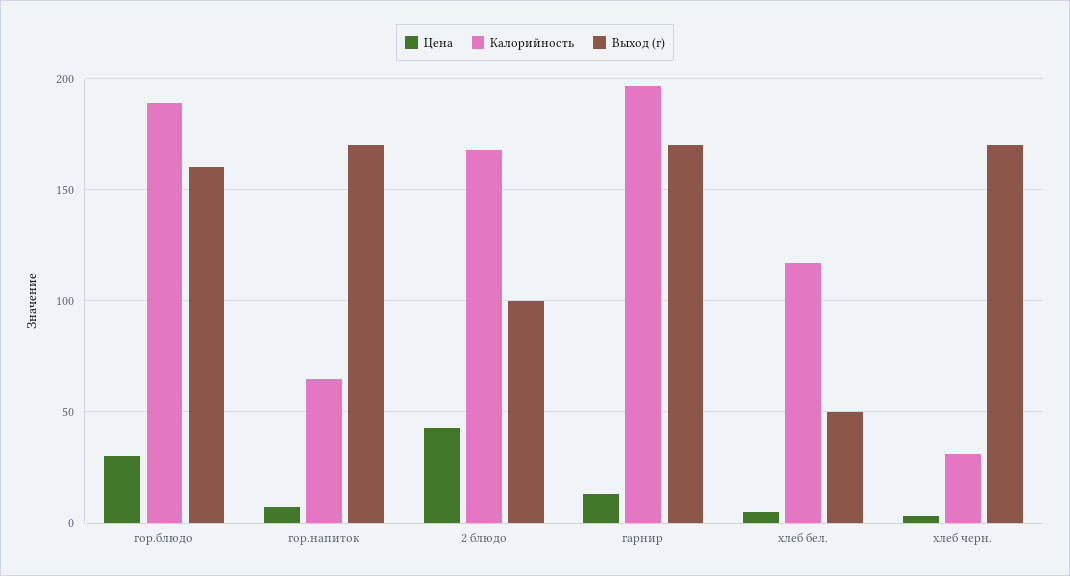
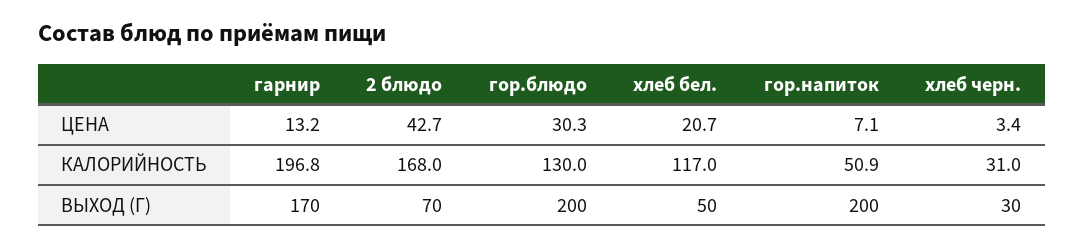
Калорийность, гор.блюдо: 190 -> 130
Выход (г), гор.блюдо: 160 -> 200
Калорийность, гор.напиток: 65 -> 50.9
Выход (г), гор.напиток: 170 -> 200
Выход (г), 2 блюдо: 100 -> 70
Цена, хлеб бел.: 5 -> 20.7
Выход (г), хлеб черн.: 170 -> 30

